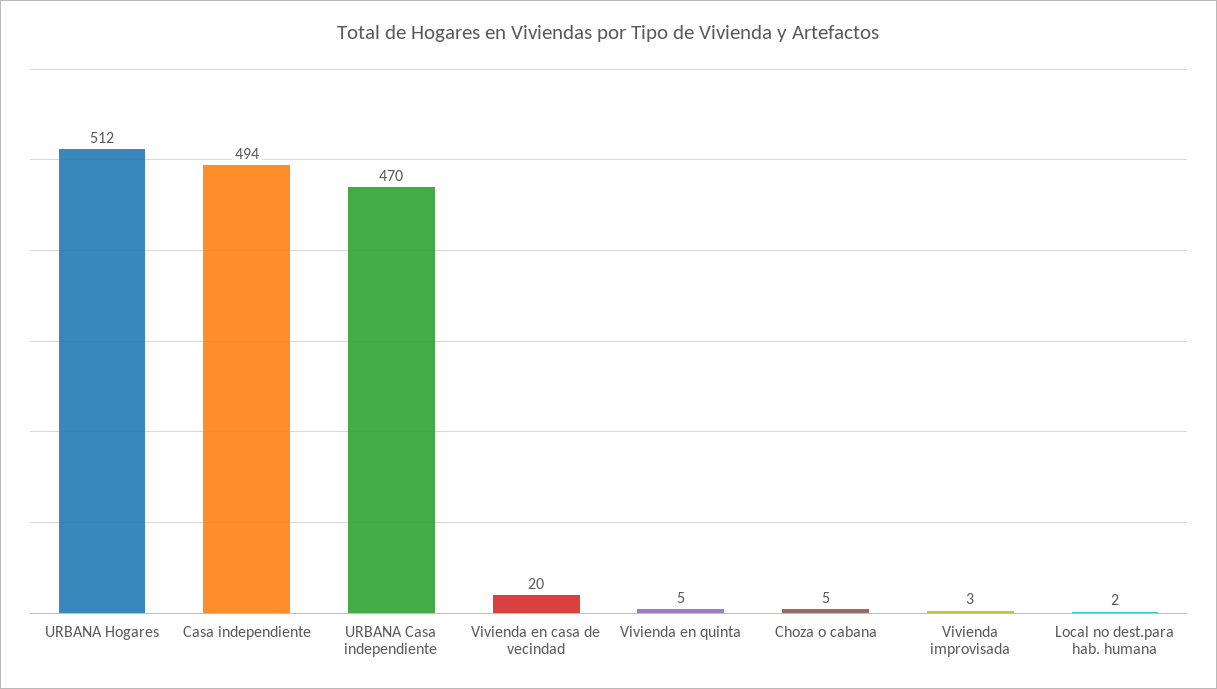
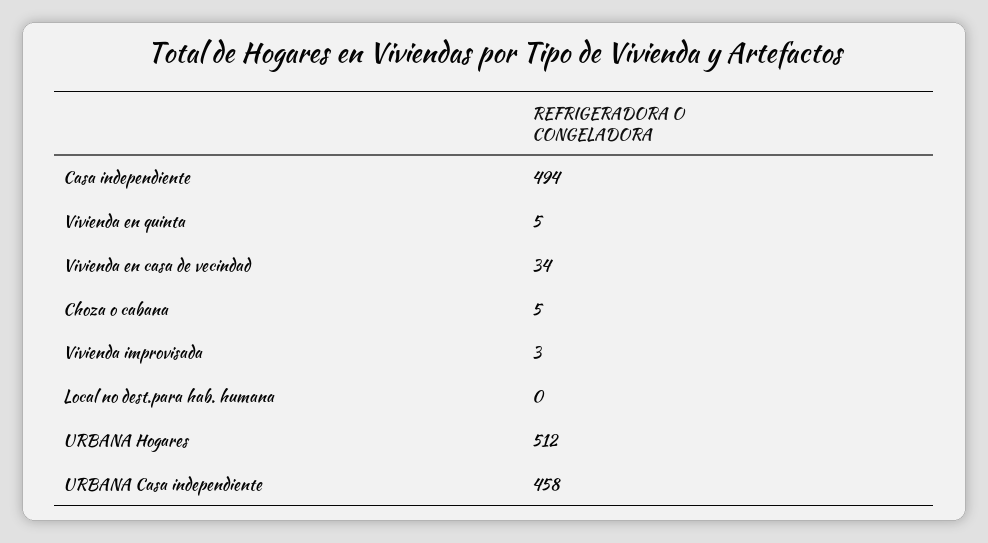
URBANA Casa independiente: 470 -> 458
Vivienda en casa de vecindad: 20 -> 34
Local no dest.para hab. humana: 2 -> 0

